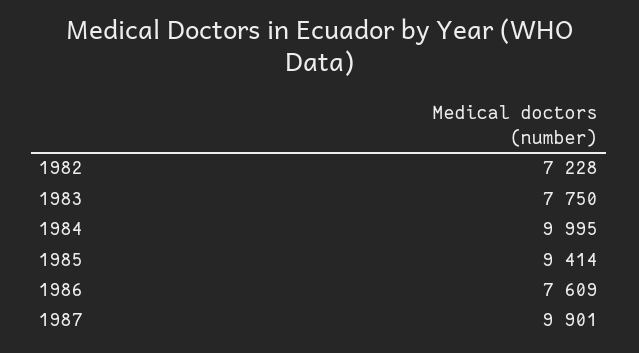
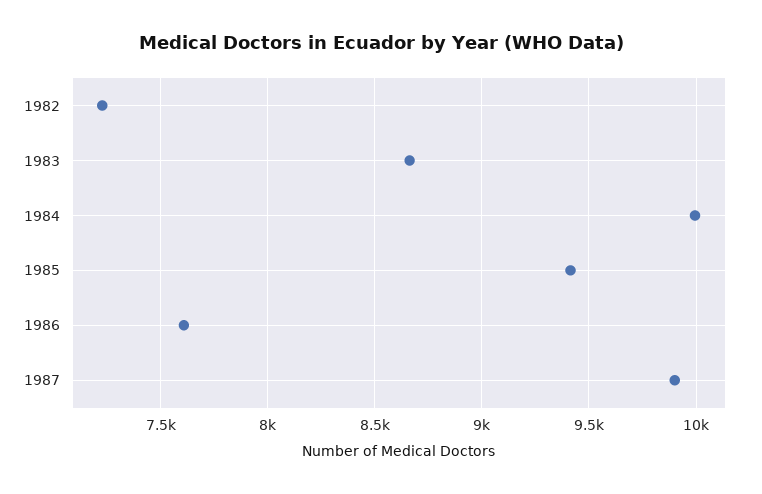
1983: 7750 -> 8650

